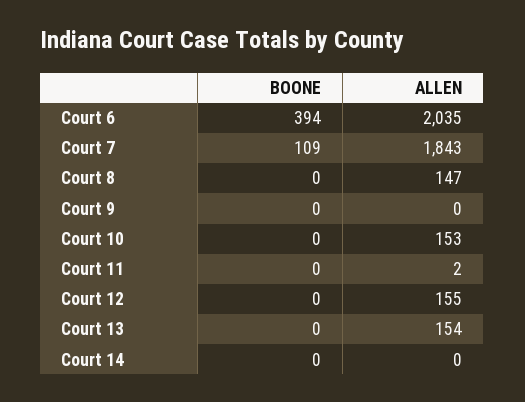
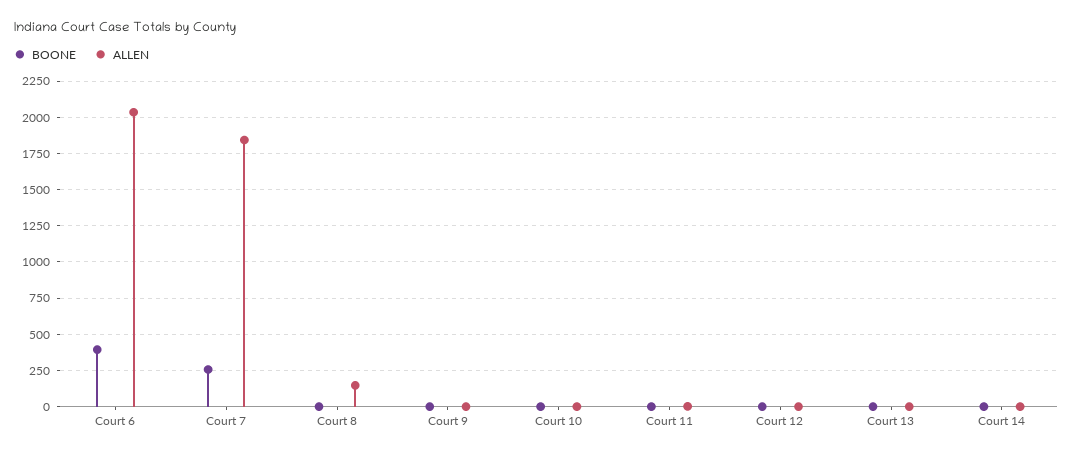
BOONE, Court 7: 109 -> 250
ALLEN, Court 10: 153 -> 0
ALLEN, Court 12: 155 -> 0
ALLEN, Court 13: 154 -> 0

